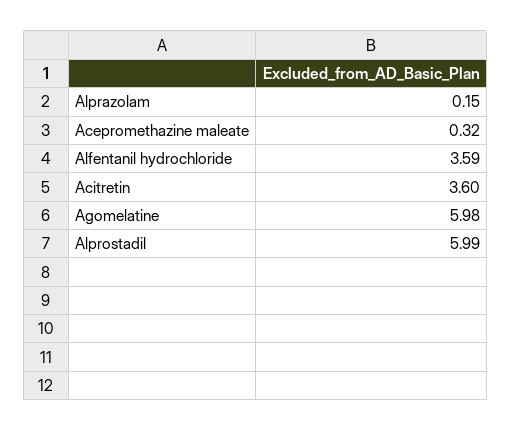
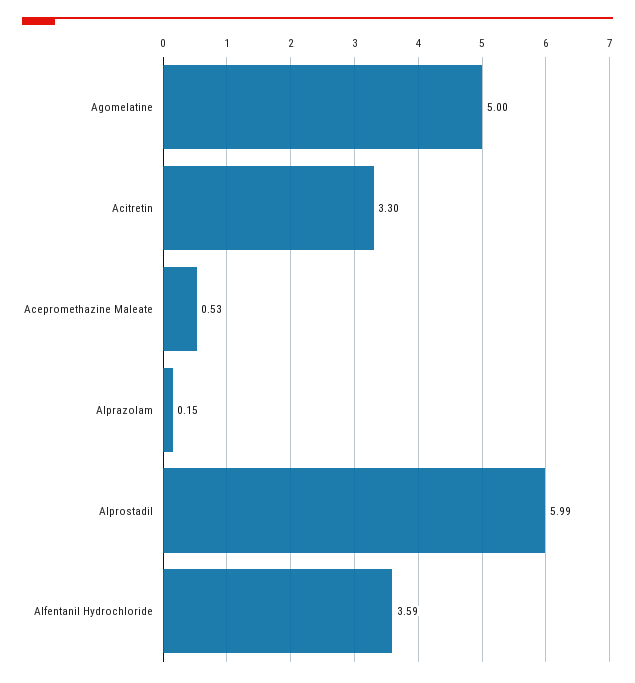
Acepromethazine maleate: 0.32 -> 0.53
Acitretin: 3.6 -> 3.3
Agomelatine: 5.98 -> 5

